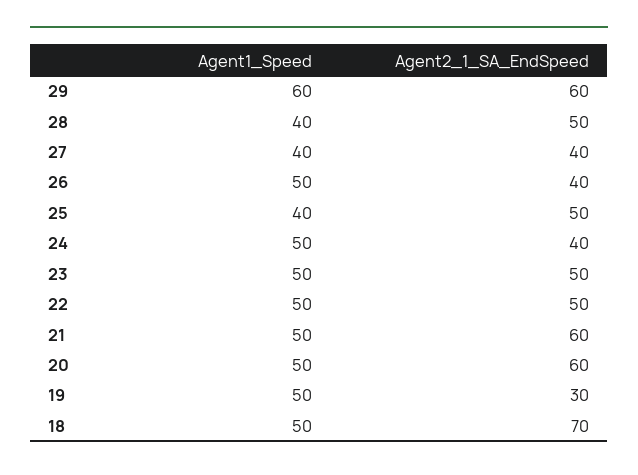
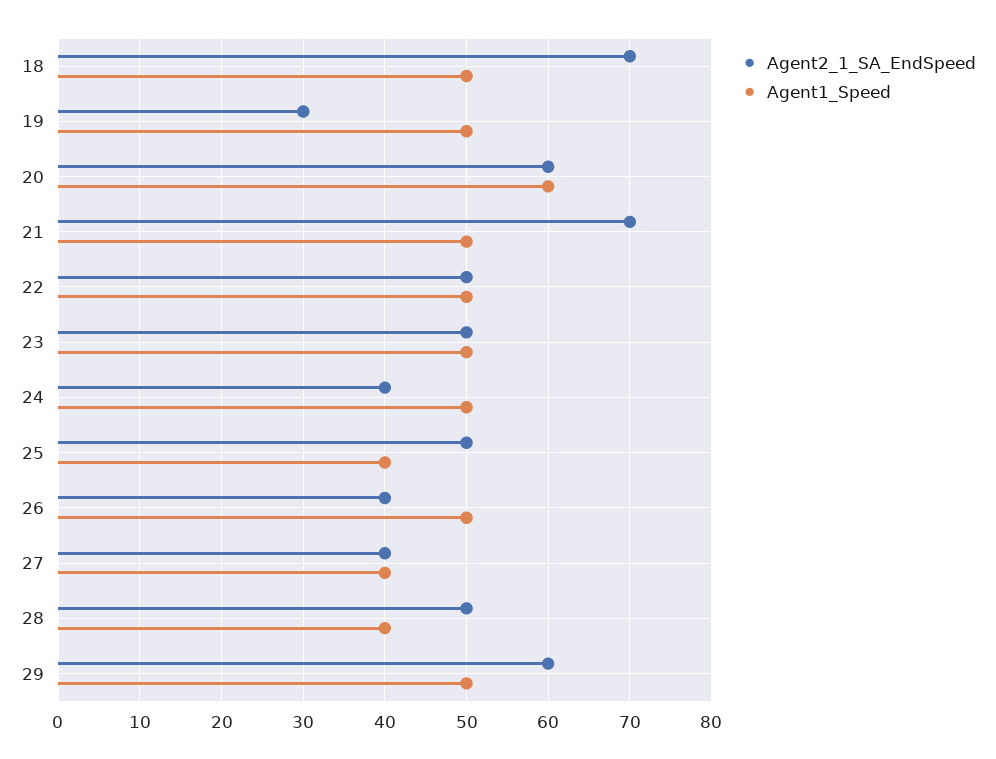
Agent1_Speed, 29: 60 -> 50
Agent2_1_SA_EndSpeed, 21: 60 -> 70
Agent1_Speed, 20: 50 -> 60

